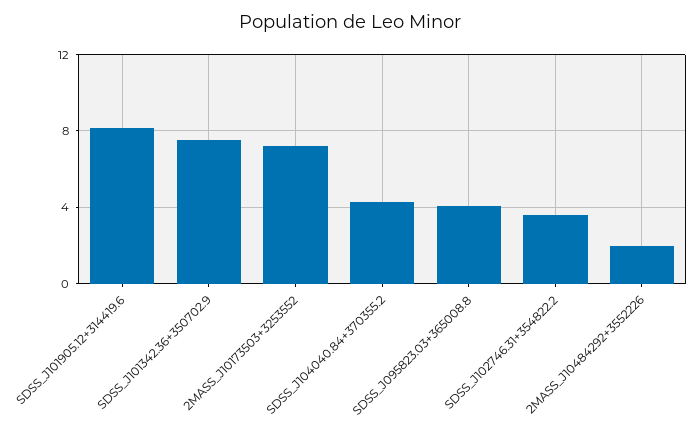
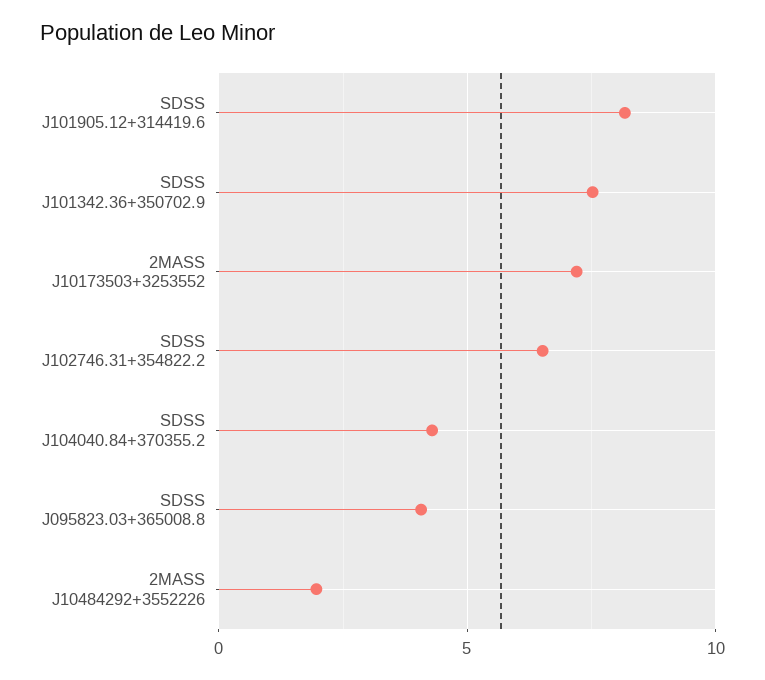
SDSS_J102746.31+354822.2: 3.5 -> 6.5

